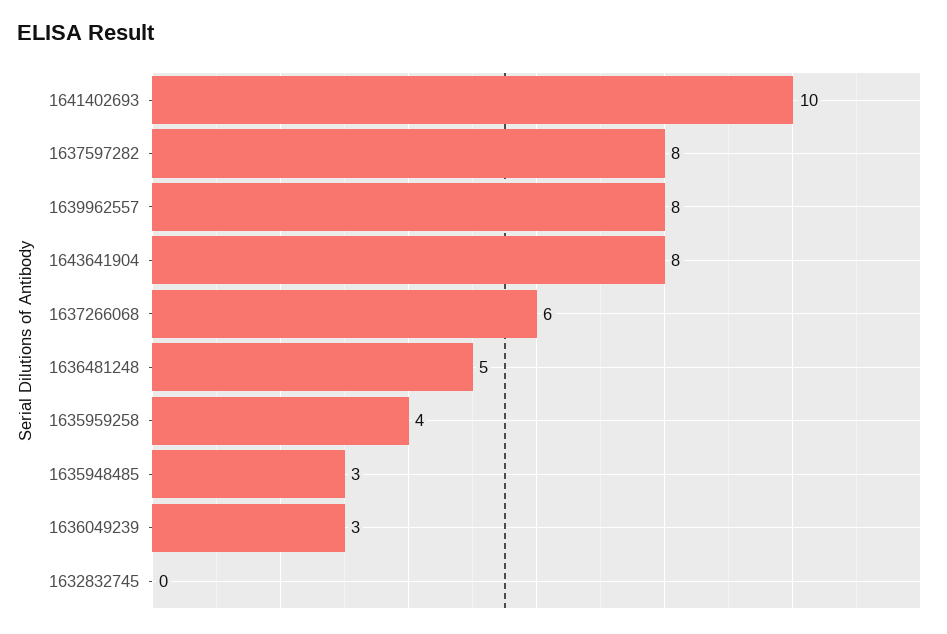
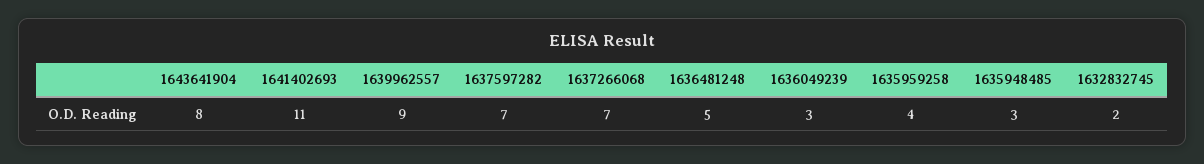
1641402693: 10 -> 11
1637597282: 8 -> 7
1639962557: 8 -> 9
1637266068: 6 -> 7
1632832745: 0 -> 2

